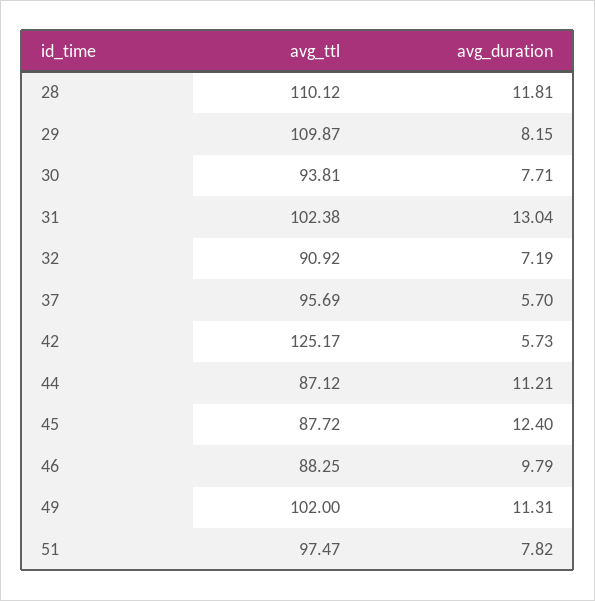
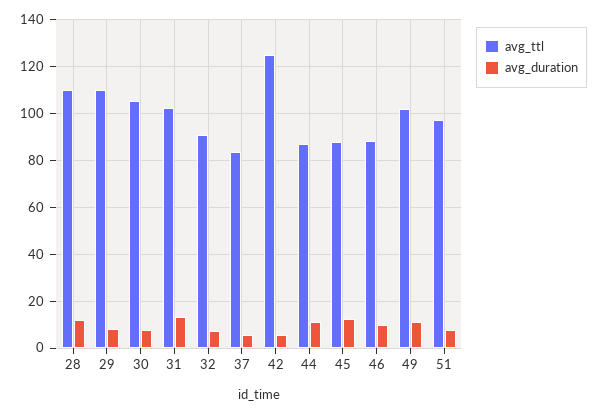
avg_ttl, 30: 93.81 -> 105
avg_ttl, 37: 95.69 -> 85

